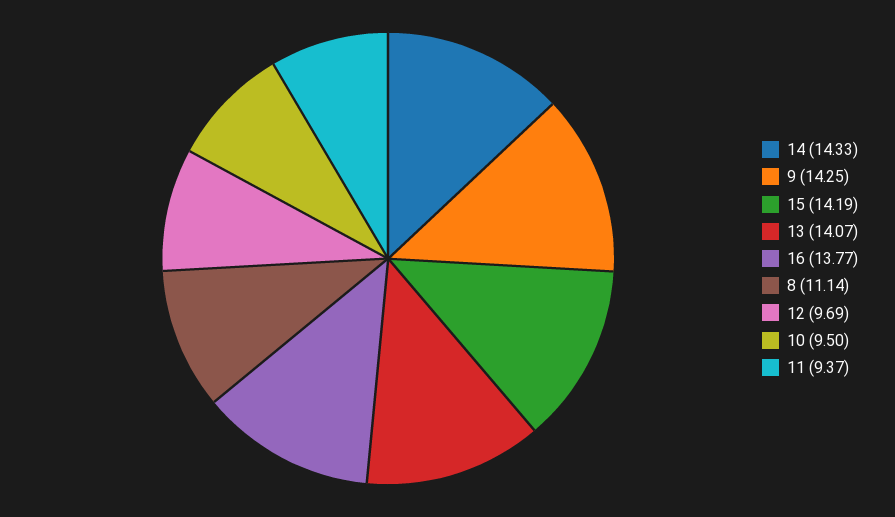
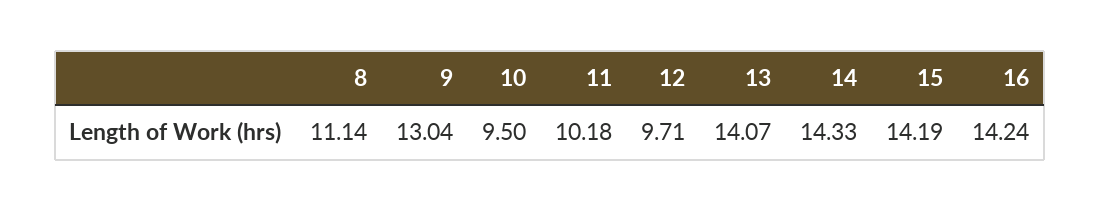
9: 14.25 -> 13.04
16: 13.77 -> 14.24
12: 9.69 -> 9.71
11: 9.37 -> 10.18

